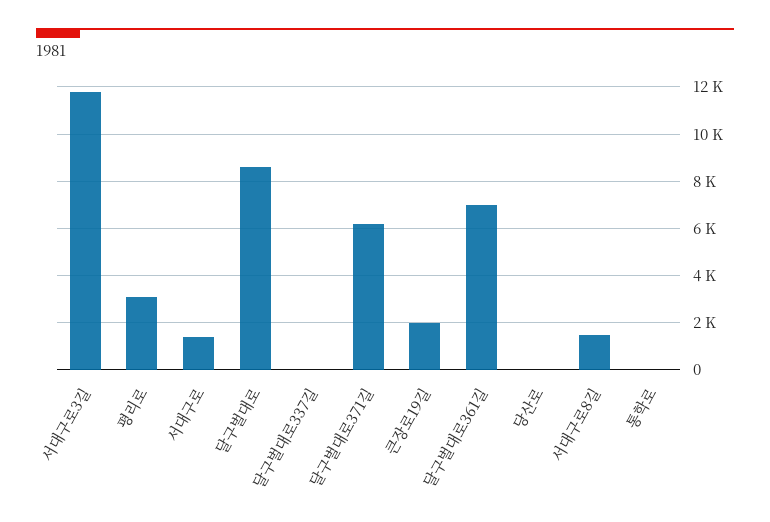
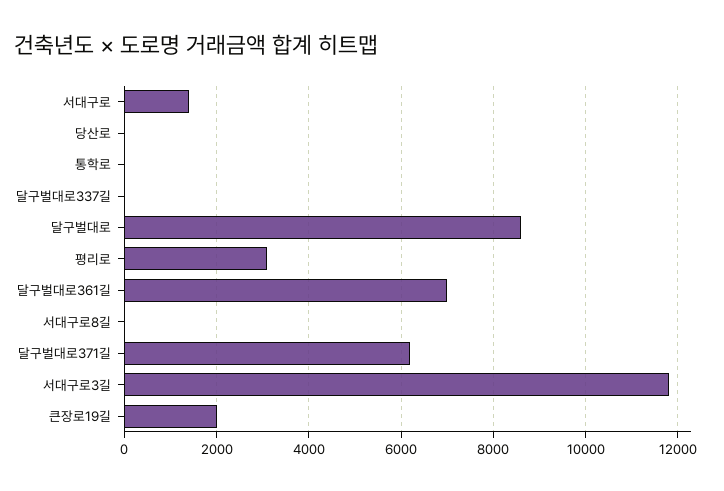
서대구로8길: 1500 -> 0

